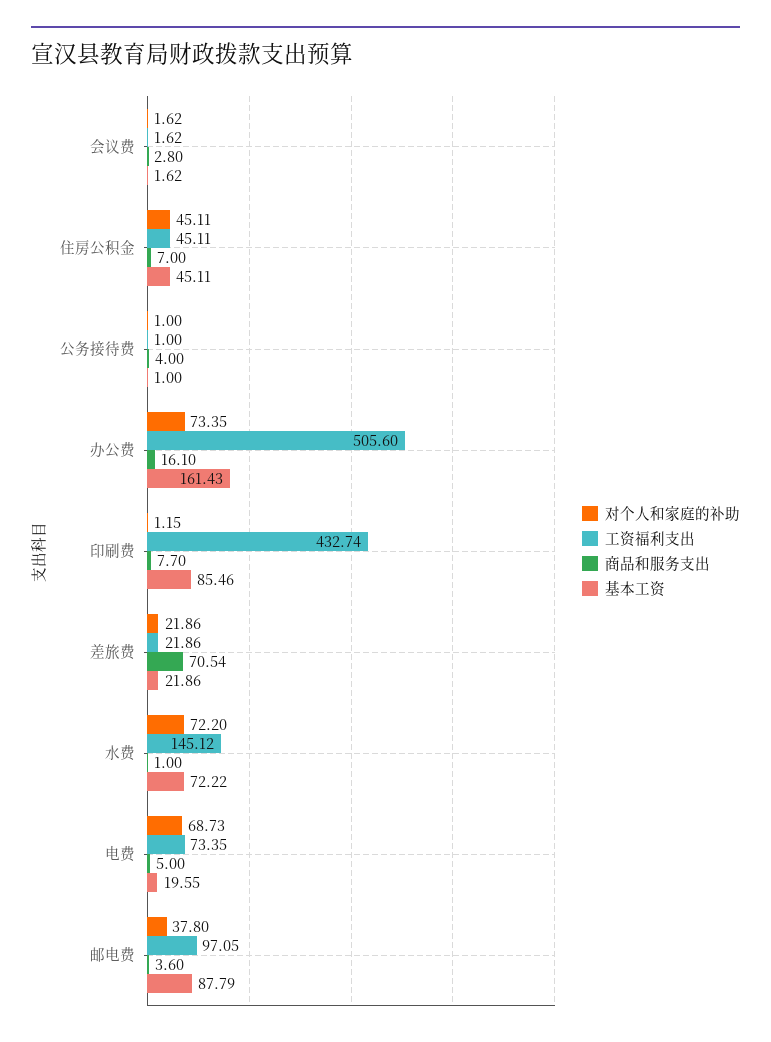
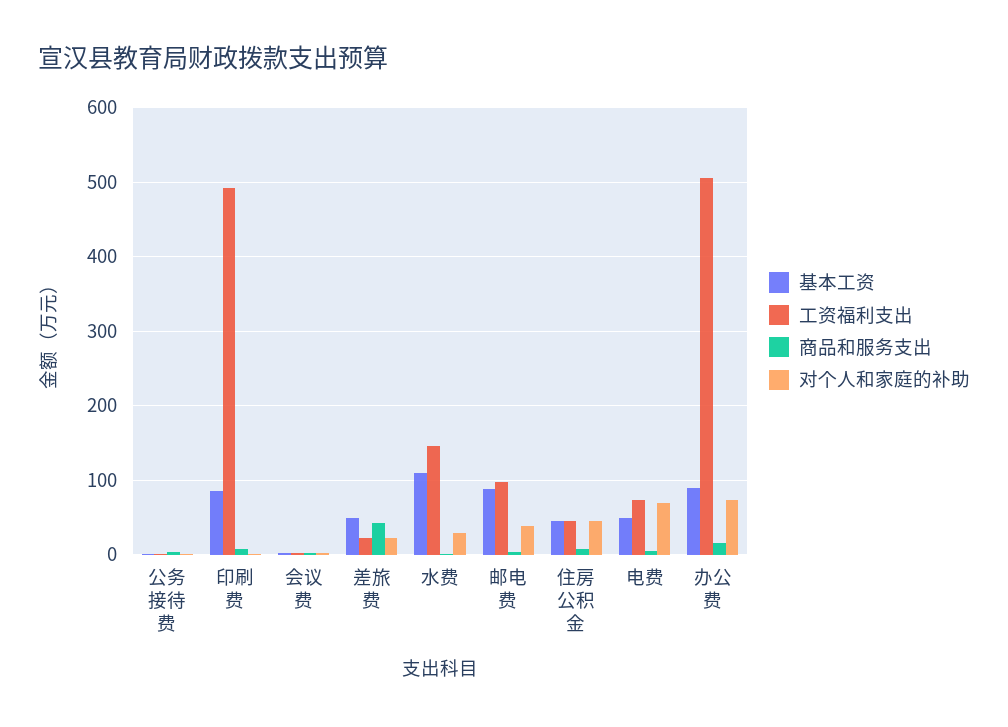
基本工资, 办公费: 161.43 -> 90
工资福利支出, 印刷费: 432.74 -> 490
商品和服务支出, 差旅费: 70.54 -> 40
基本工资, 差旅费: 21.86 -> 50
对个人和家庭的补助, 水费: 72.2 -> 30
基本工资, 水费: 72.22 -> 110
基本工资, 电费: 19.55 -> 50

